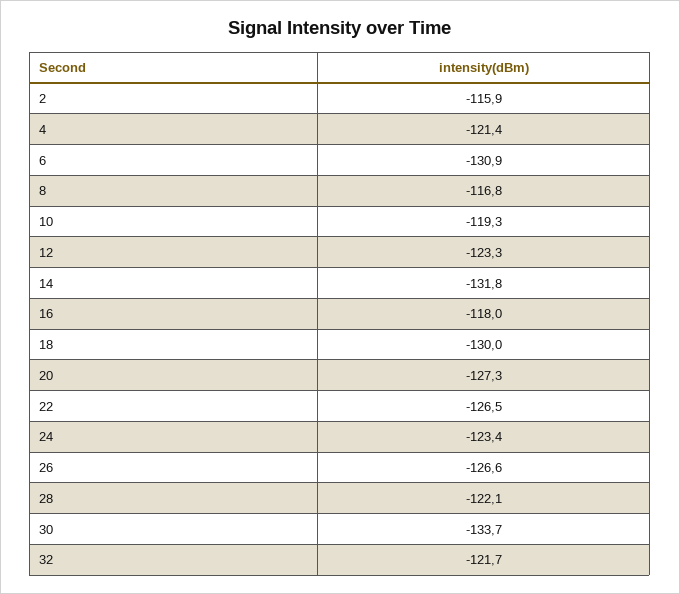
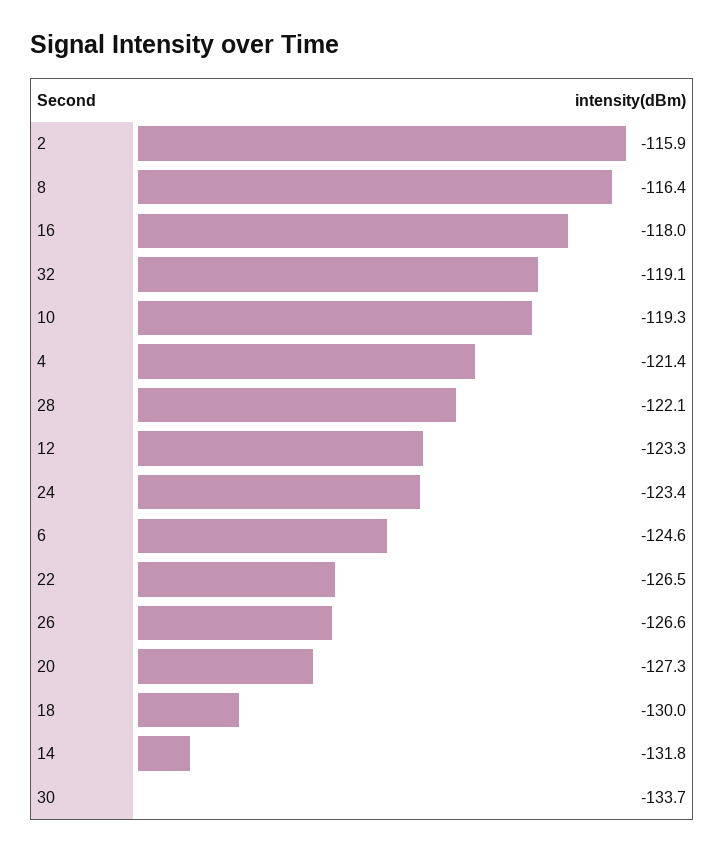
6: -130.9 -> -124.6
8: -116.8 -> -116.4
32: -121.7 -> -119.1

